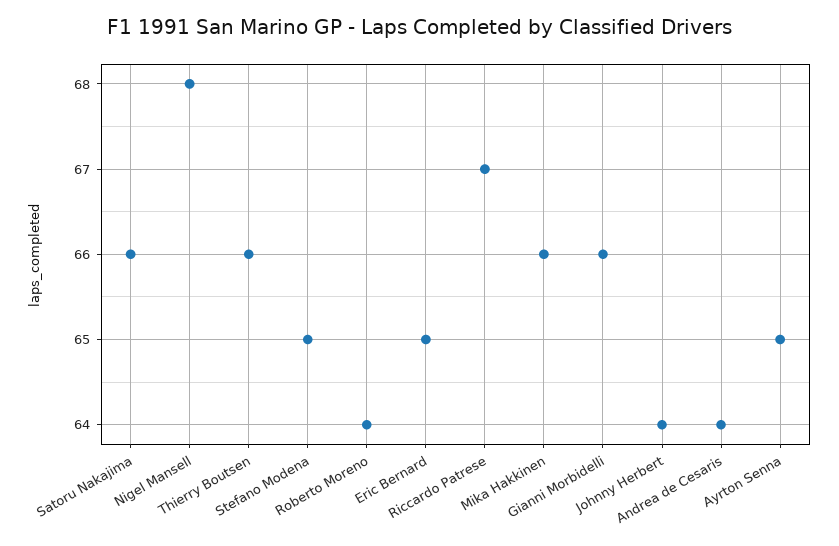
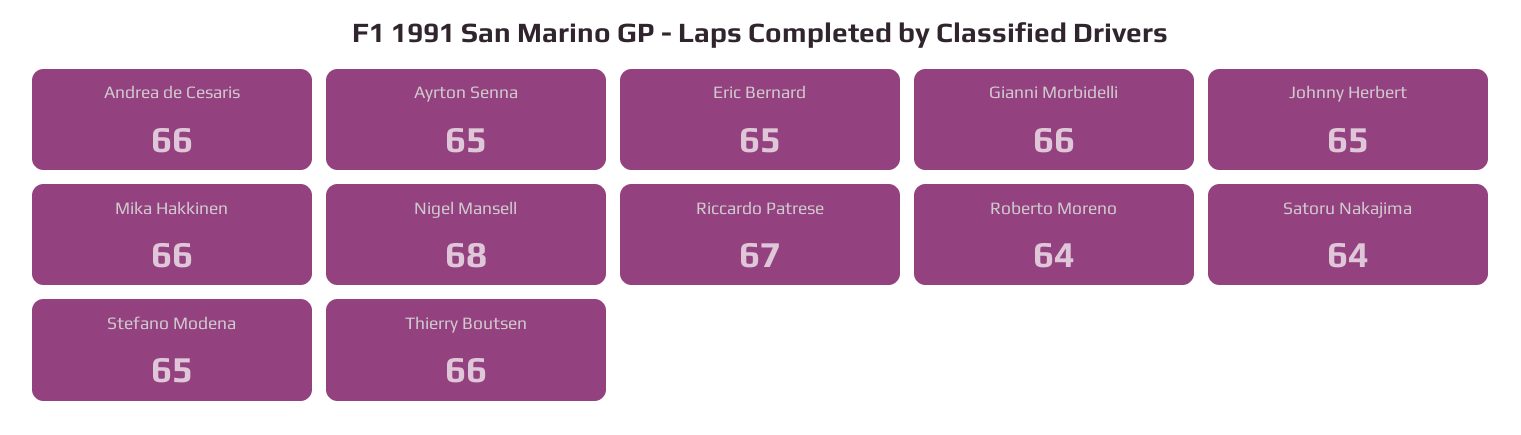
Satoru Nakajima: 66 -> 64
Johnny Herbert: 64 -> 65
Andrea de Cesaris: 64 -> 66

